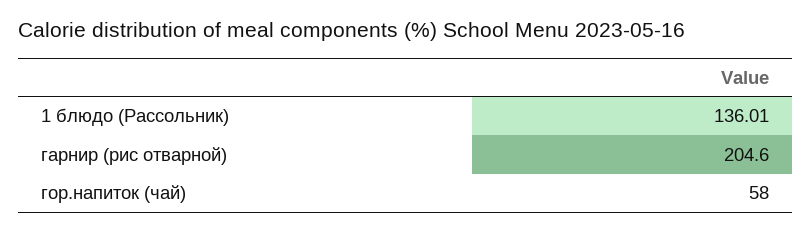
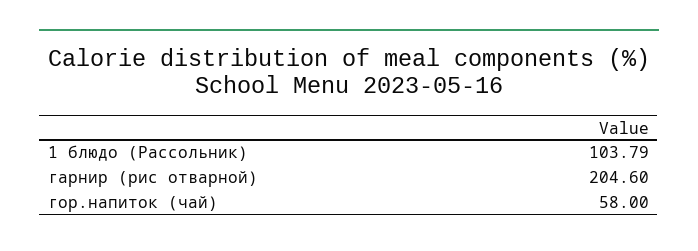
1 блюдо (Рассольник): 136.01 -> 103.79

